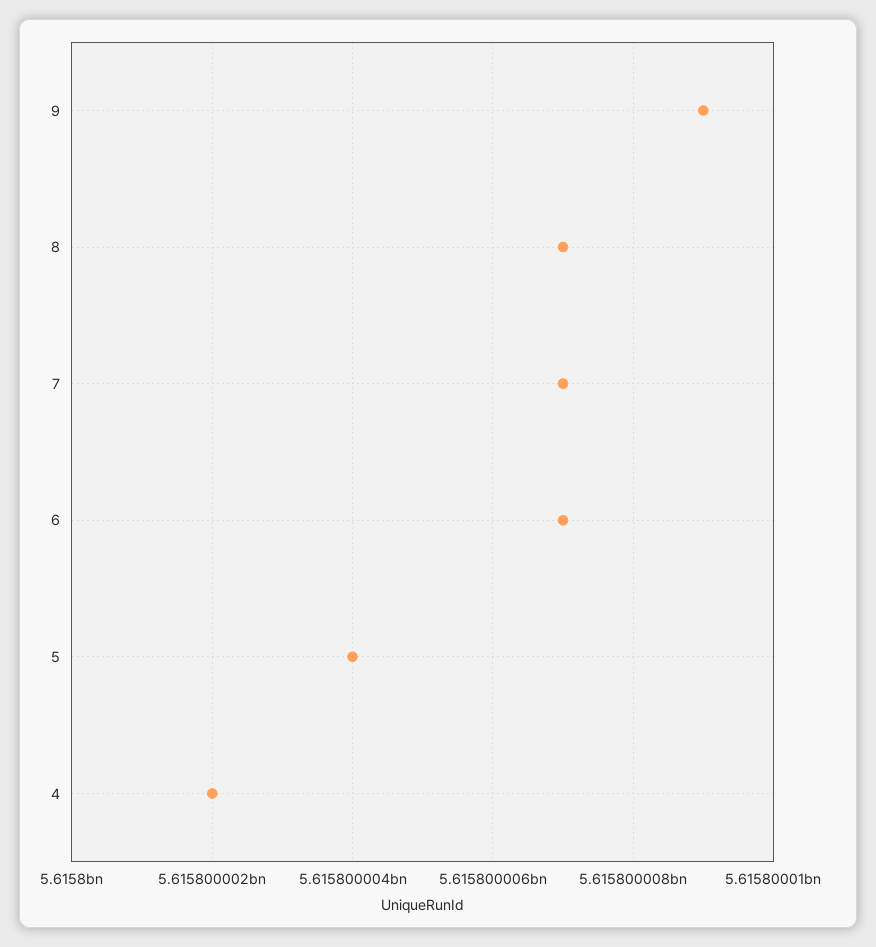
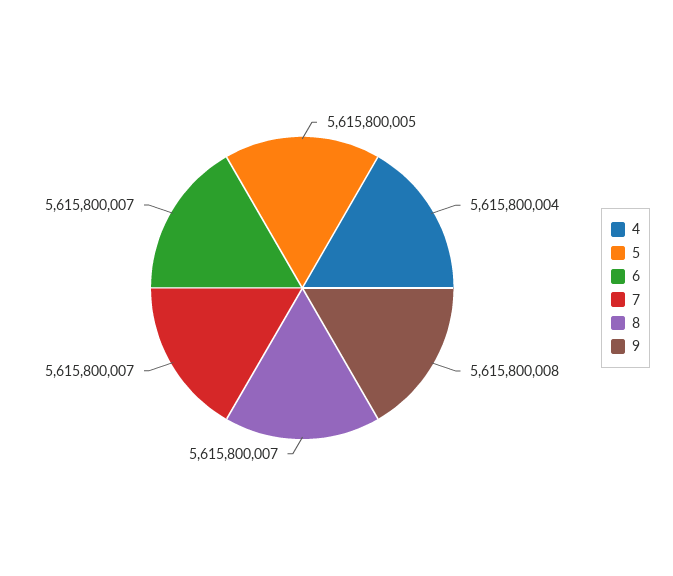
9: 5615800009 -> 5615800008
5: 5615800004 -> 5615800005
4: 5615800002 -> 5615800004

